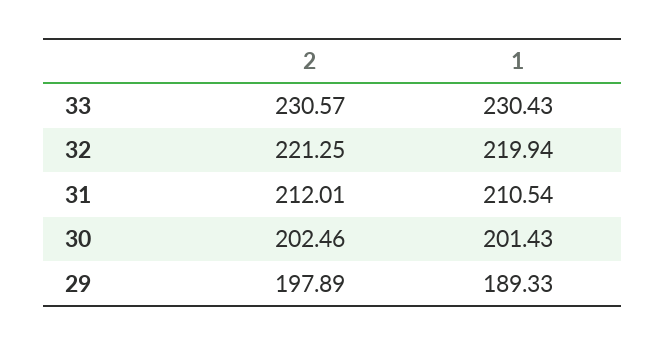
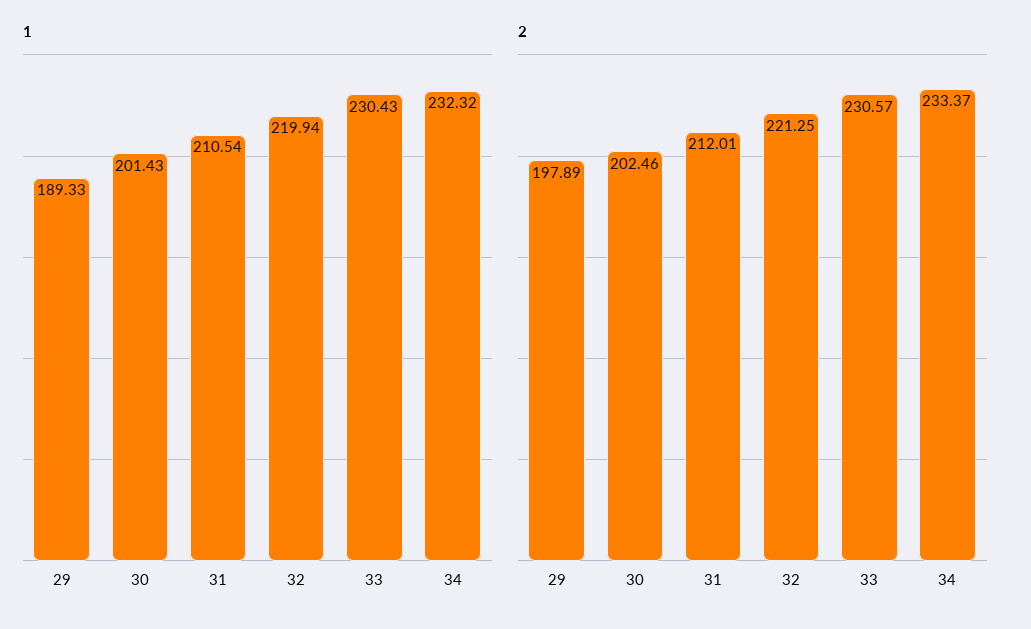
1, 34: none -> 232.32
2, 34: none -> 233.37

